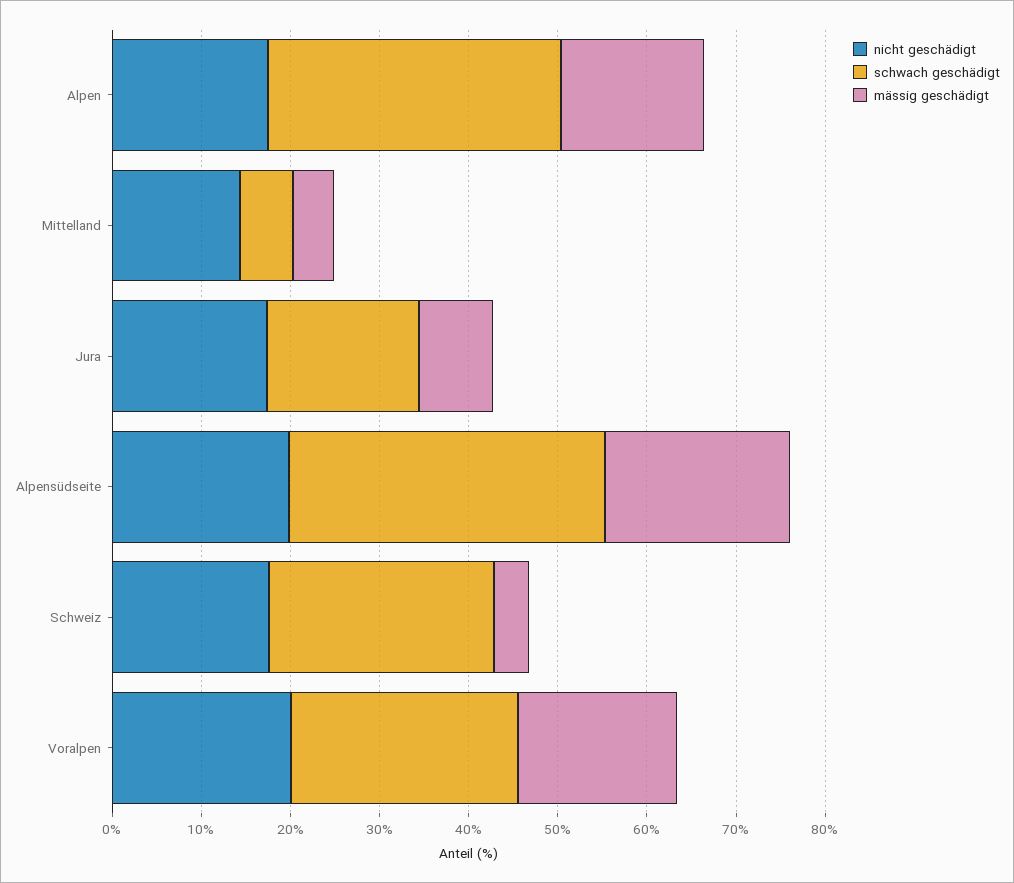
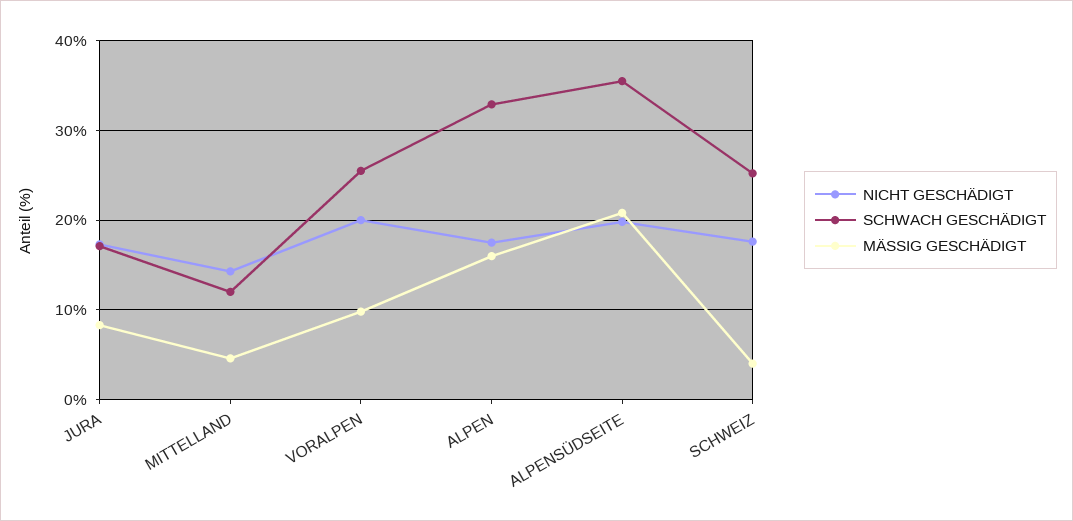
schwach geschädigt, Mittelland: 6 -> 12
mässig geschädigt, Voralpen: 18 -> 10

